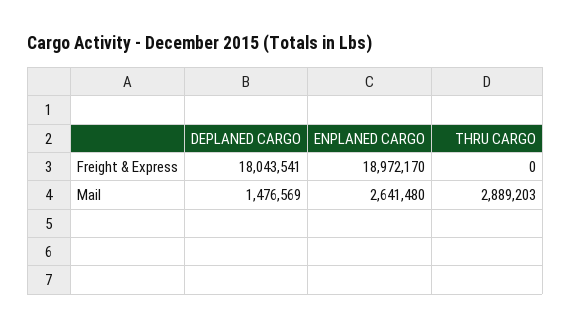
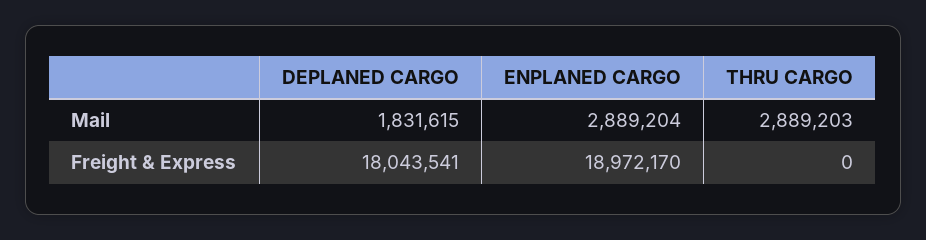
DEPLANED CARGO, Mail: 1476569 -> 1831615
ENPLANED CARGO, Mail: 2641480 -> 2889204

